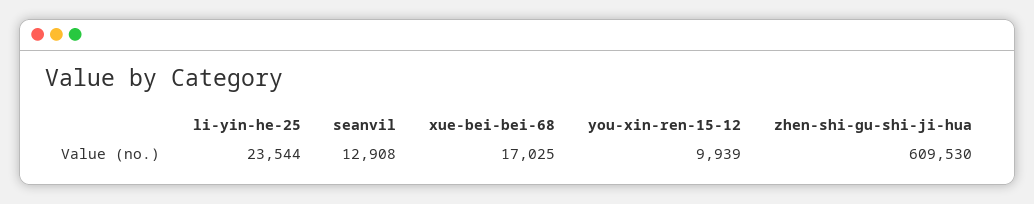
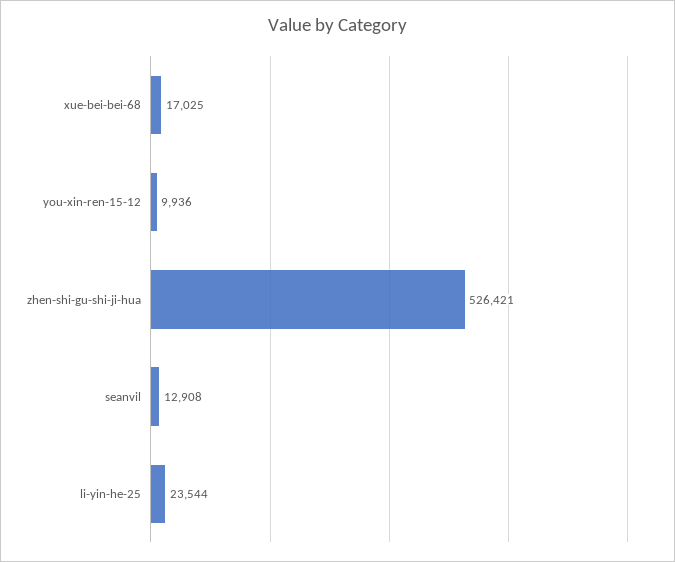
you-xin-ren-15-12: 9939 -> 9936
zhen-shi-gu-shi-ji-hua: 609530 -> 526421

